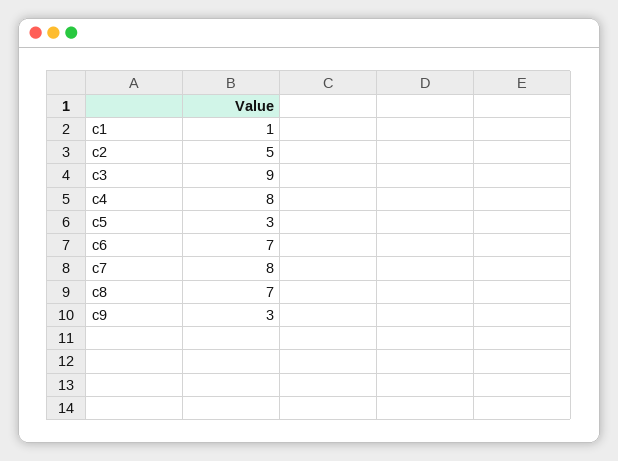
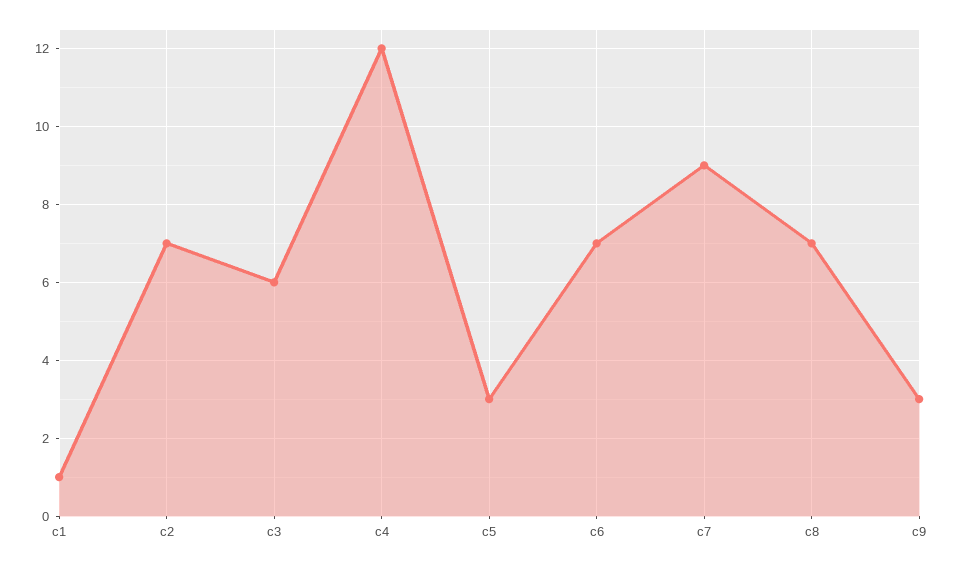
c2: 5 -> 7
c3: 9 -> 6
c4: 8 -> 12
c7: 8 -> 9

